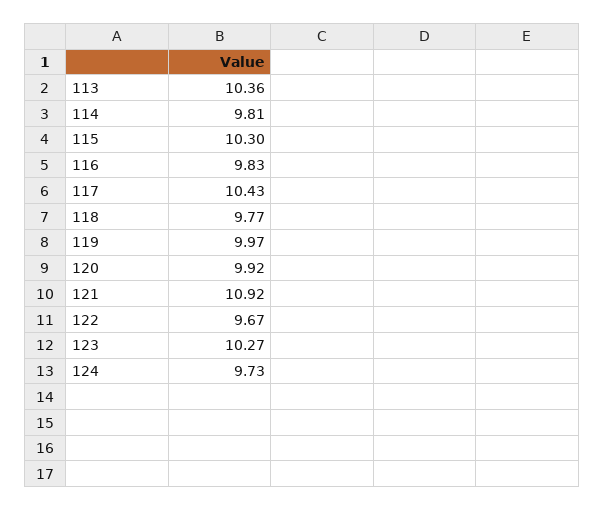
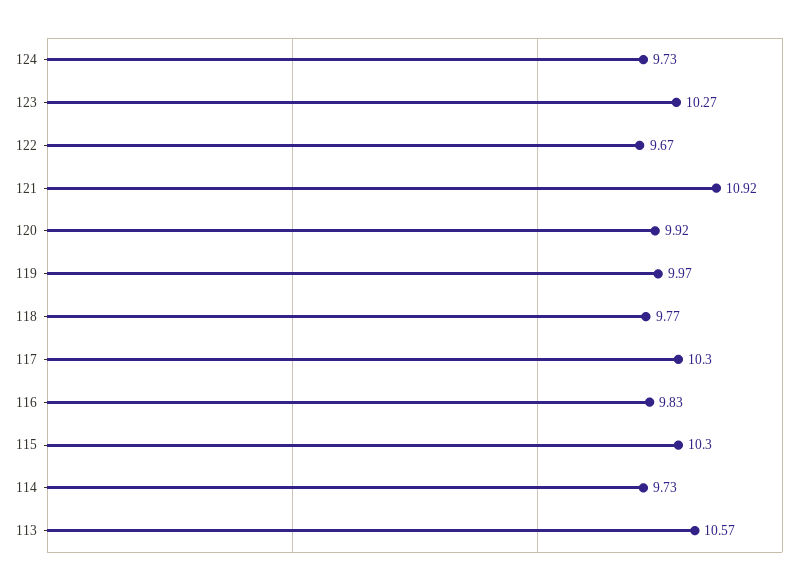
113: 10.36 -> 10.57
114: 9.81 -> 9.73
117: 10.43 -> 10.3

